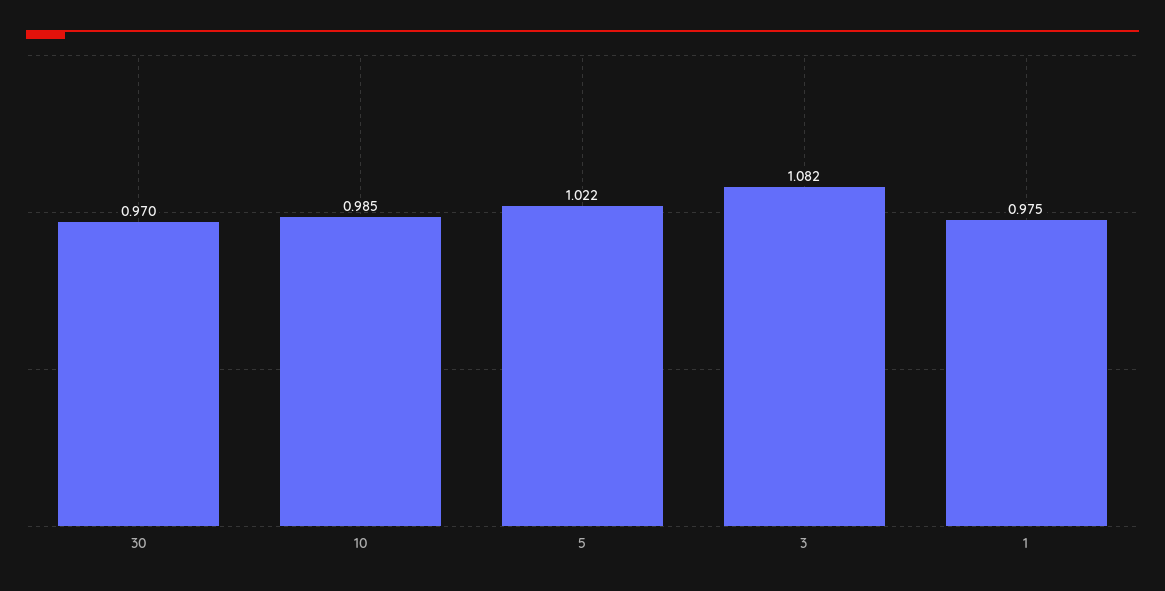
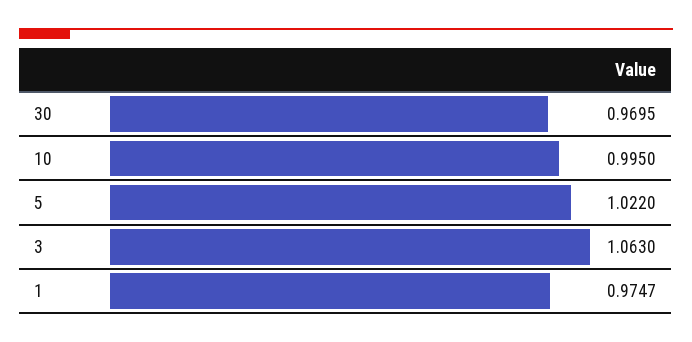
10: 0.985 -> 0.995
3: 1.082 -> 1.063

